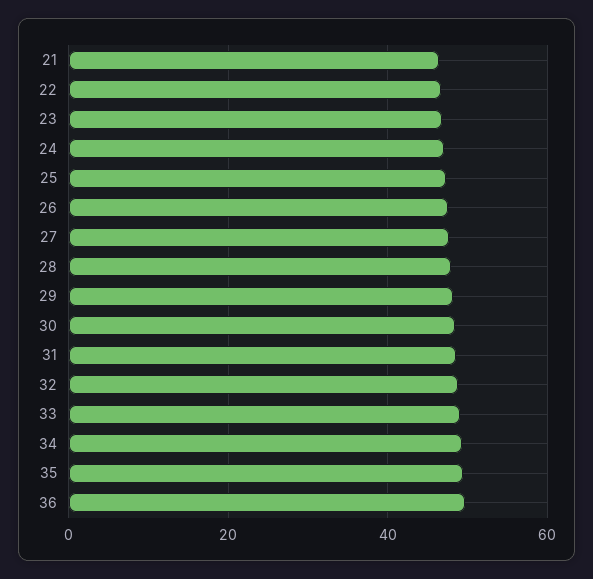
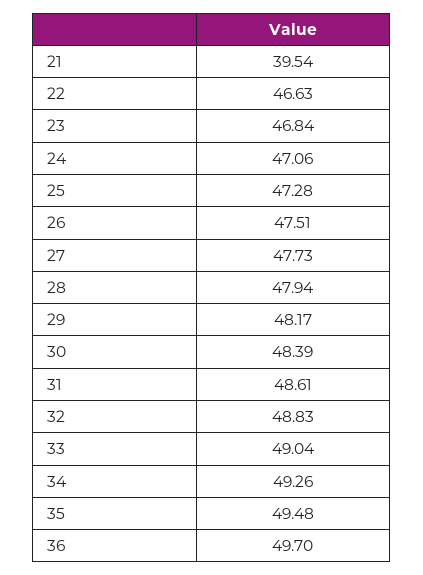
21: 46 -> 39.54

